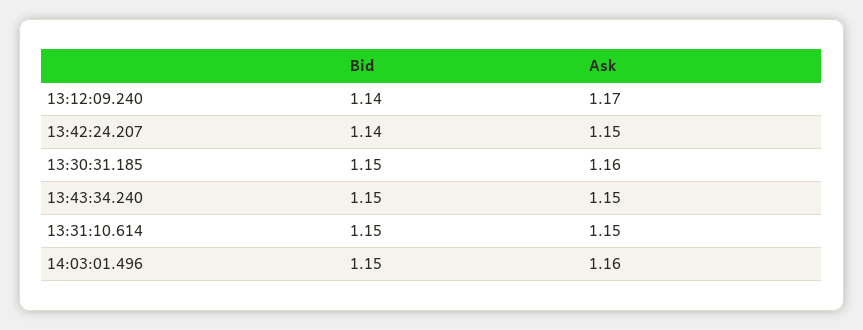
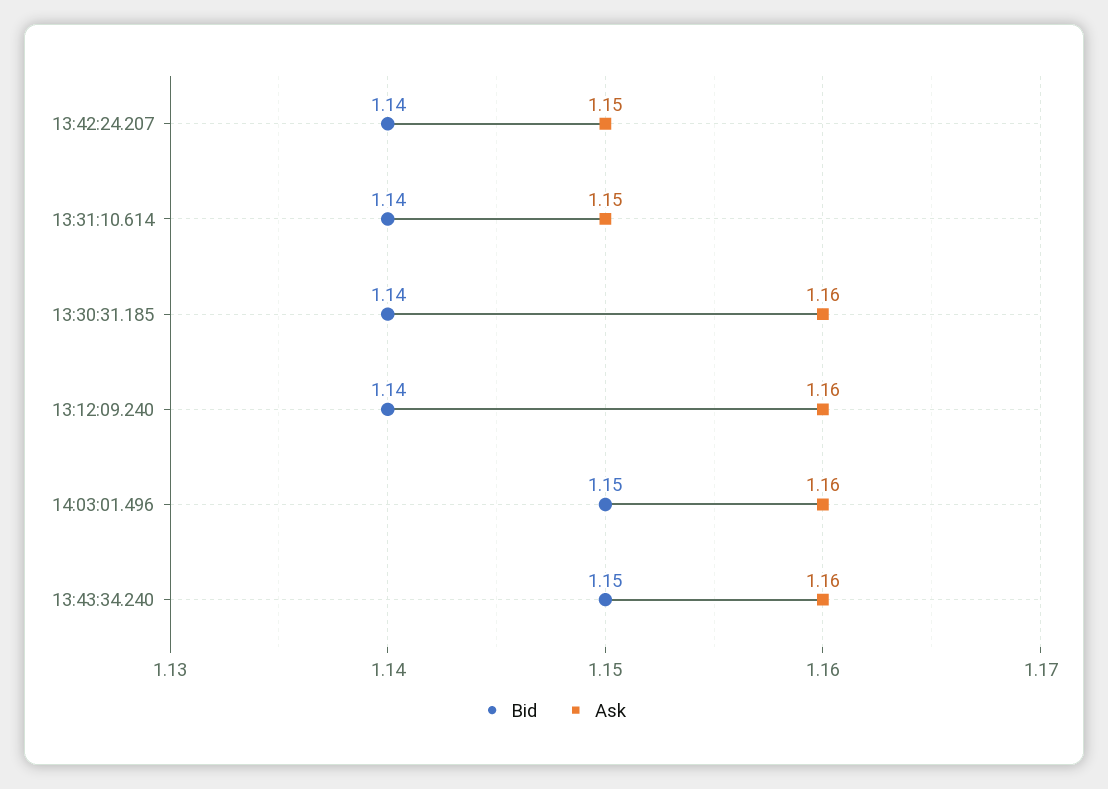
Ask, 13:12:09.240: 1.17 -> 1.16
Bid, 13:30:31.185: 1.15 -> 1.14
Ask, 13:43:34.240: 1.15 -> 1.16
Bid, 13:31:10.614: 1.15 -> 1.14

